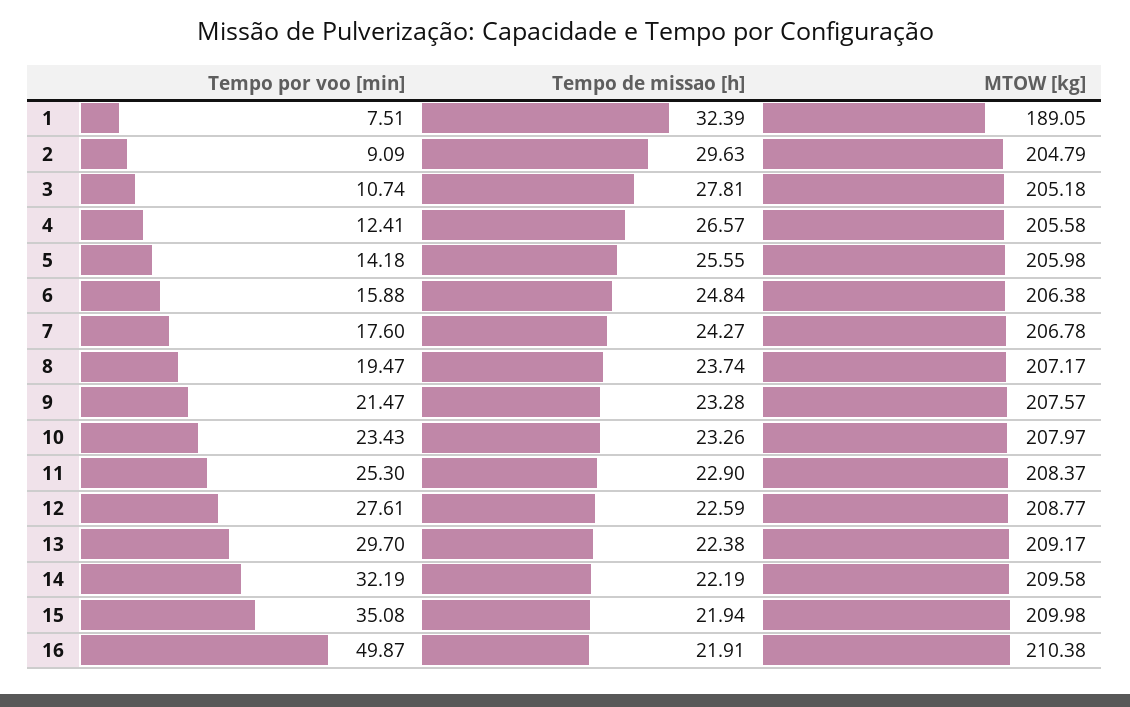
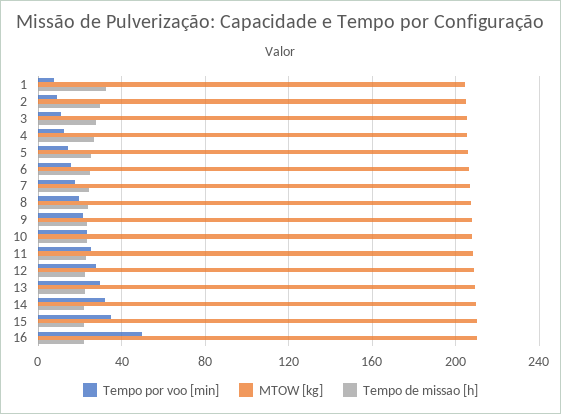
MTOW [kg], 1: 189.05 -> 205

